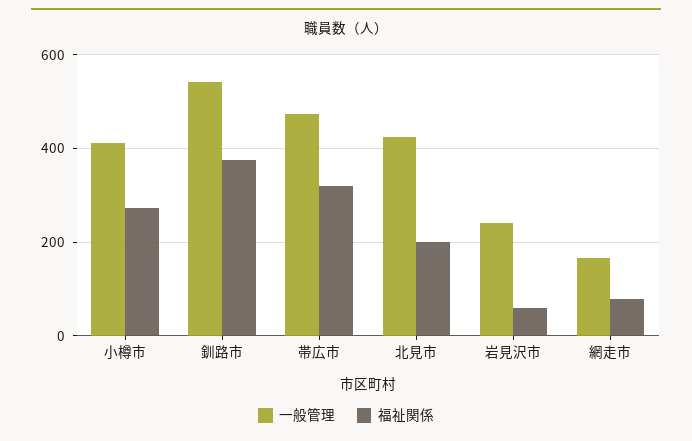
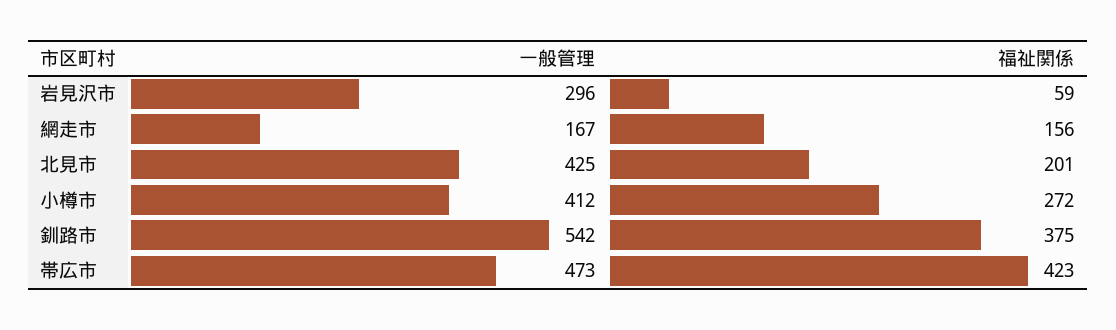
福祉関係, 帯広市: 320 -> 423
一般管理, 岩見沢市: 240 -> 296
福祉関係, 網走市: 80 -> 156

